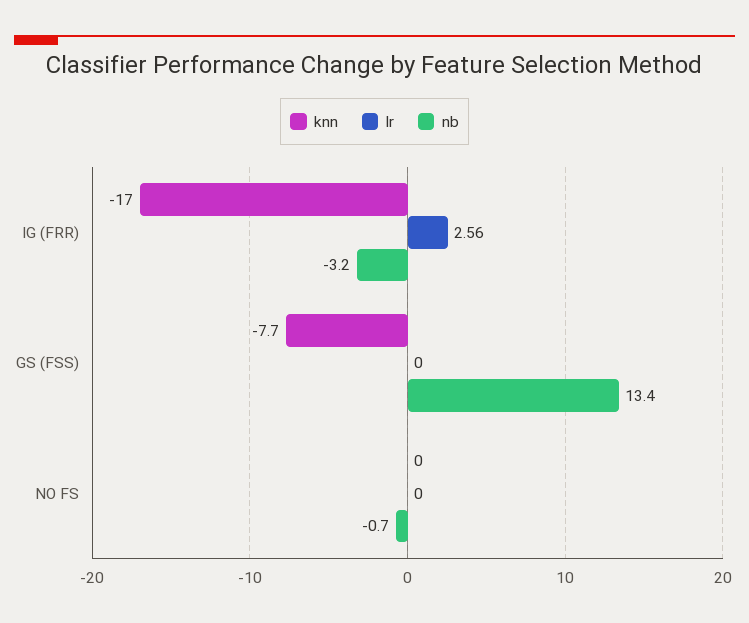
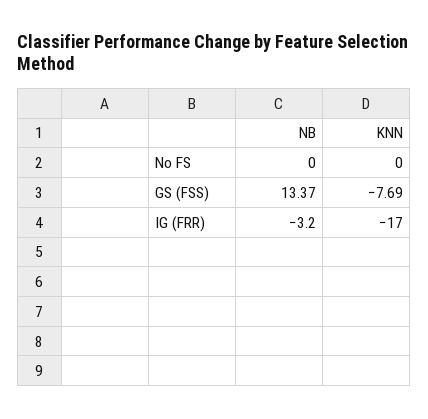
lr, IG (FRR): 2.56 -> none
lr, GS (FSS): 0 -> none
lr, NO FS: 0 -> none
nb, NO FS: -0.7 -> 0

